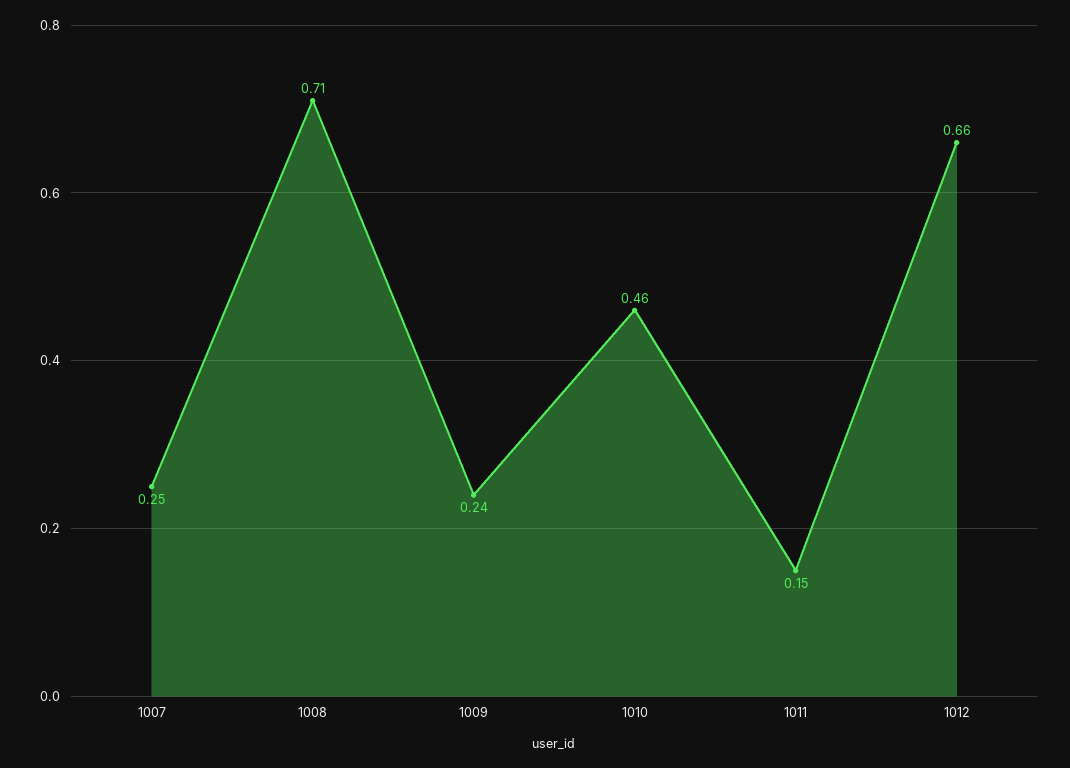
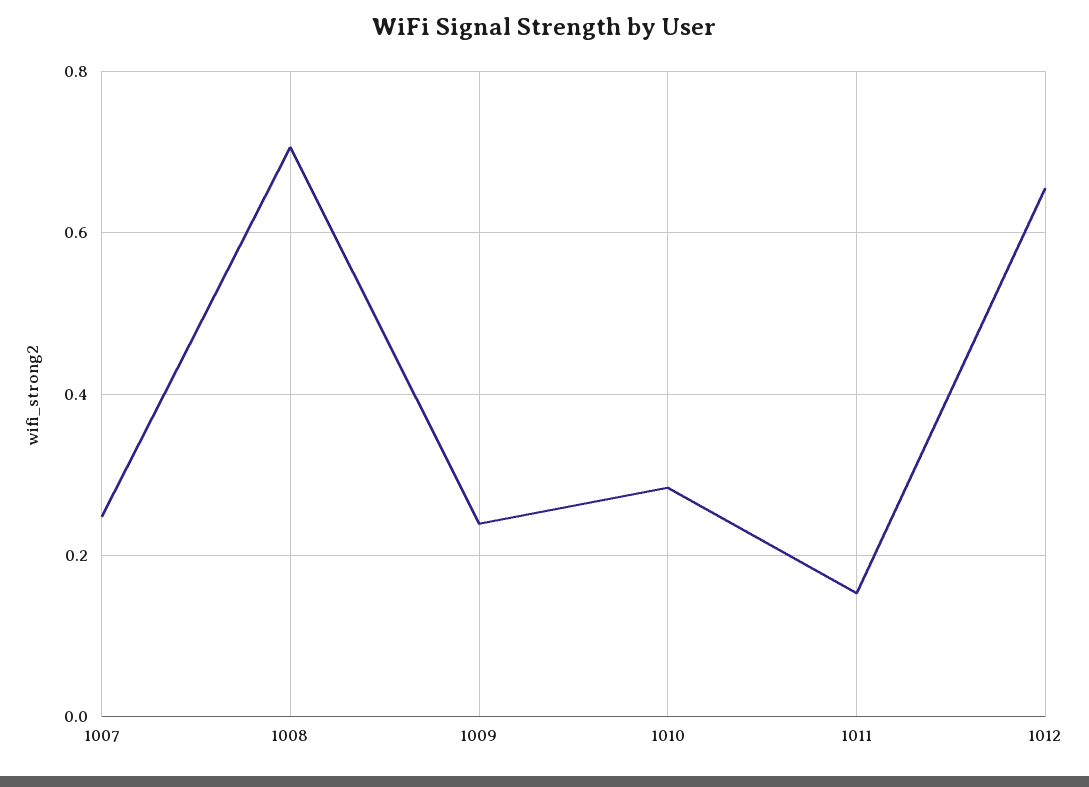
1010: 0.46 -> 0.28

